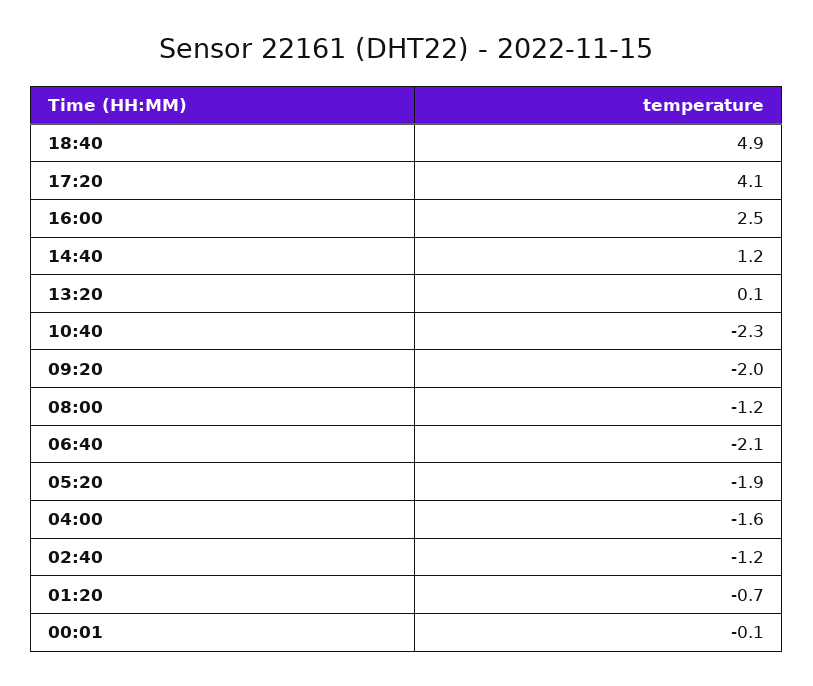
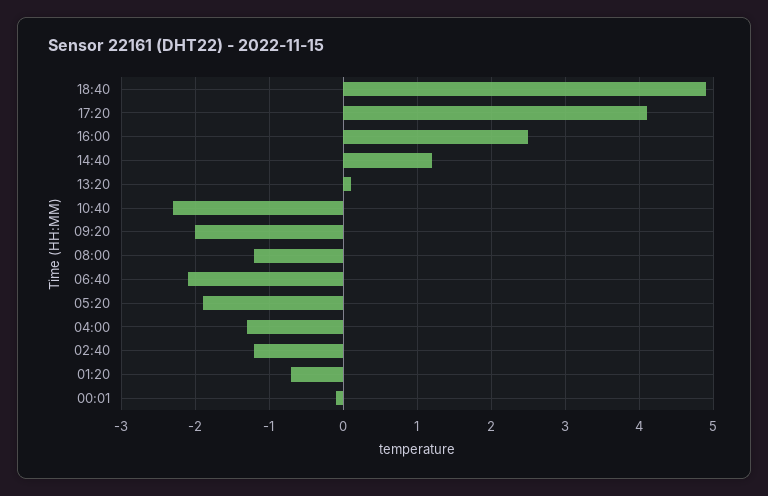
04:00: -1.6 -> -1.3

